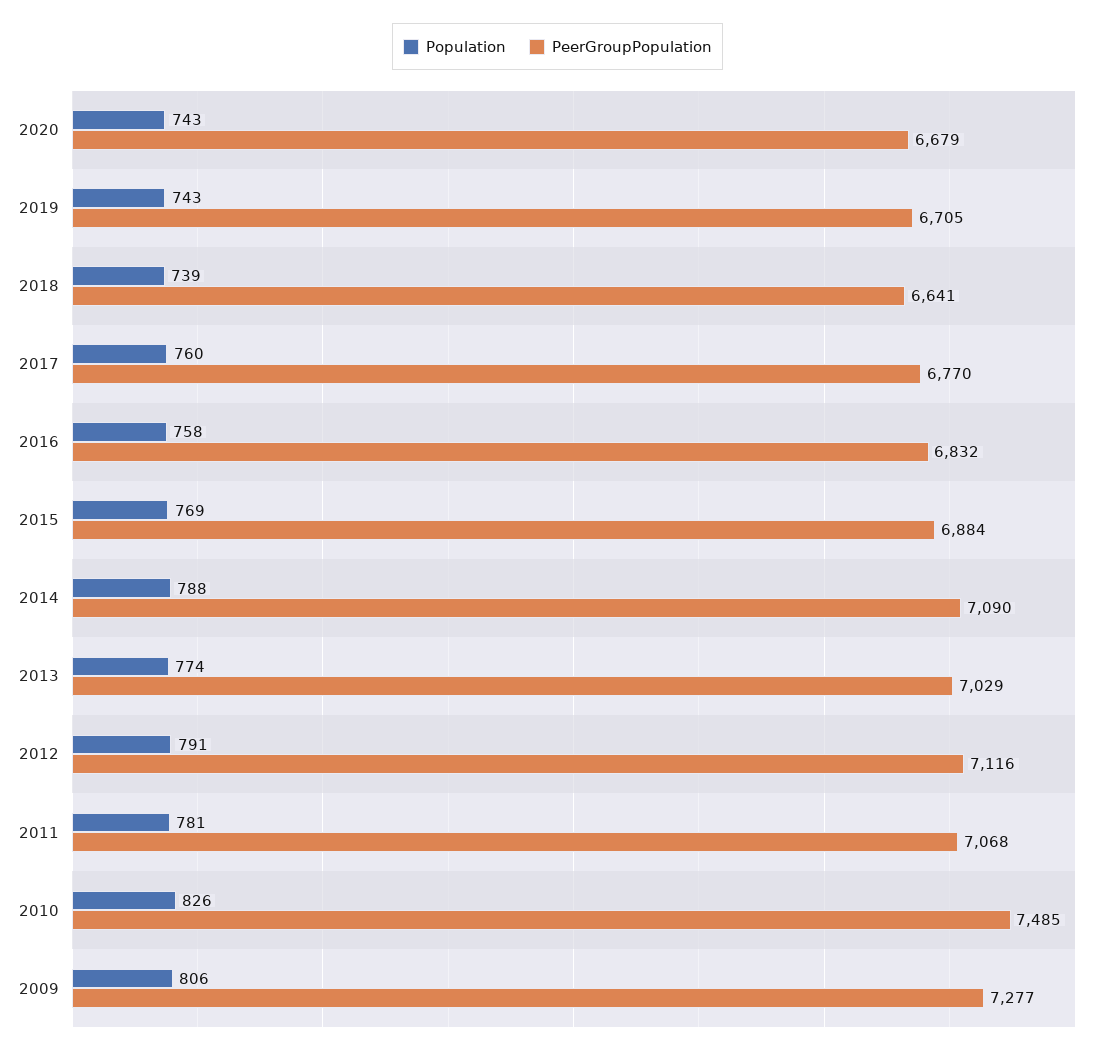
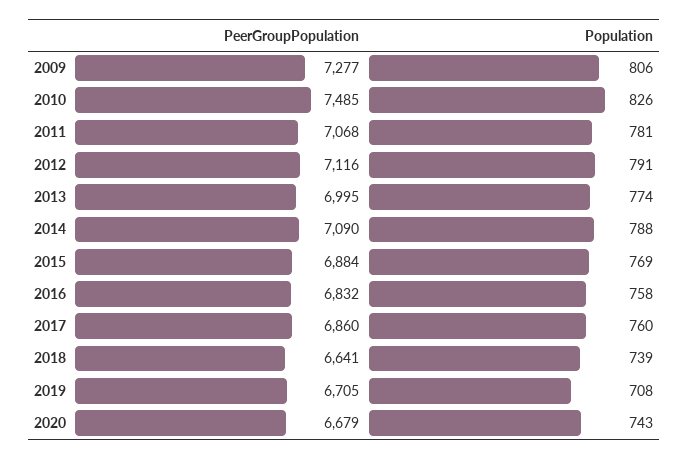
Population, 2019: 743 -> 708
PeerGroupPopulation, 2017: 6770 -> 6860
PeerGroupPopulation, 2013: 7029 -> 6995

